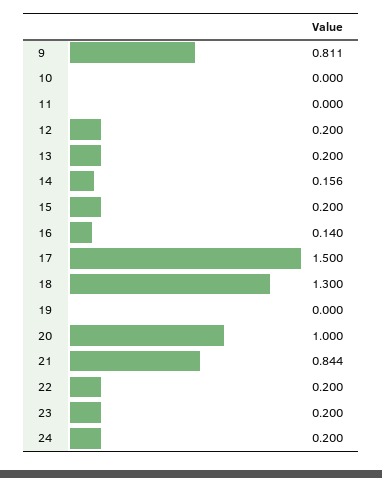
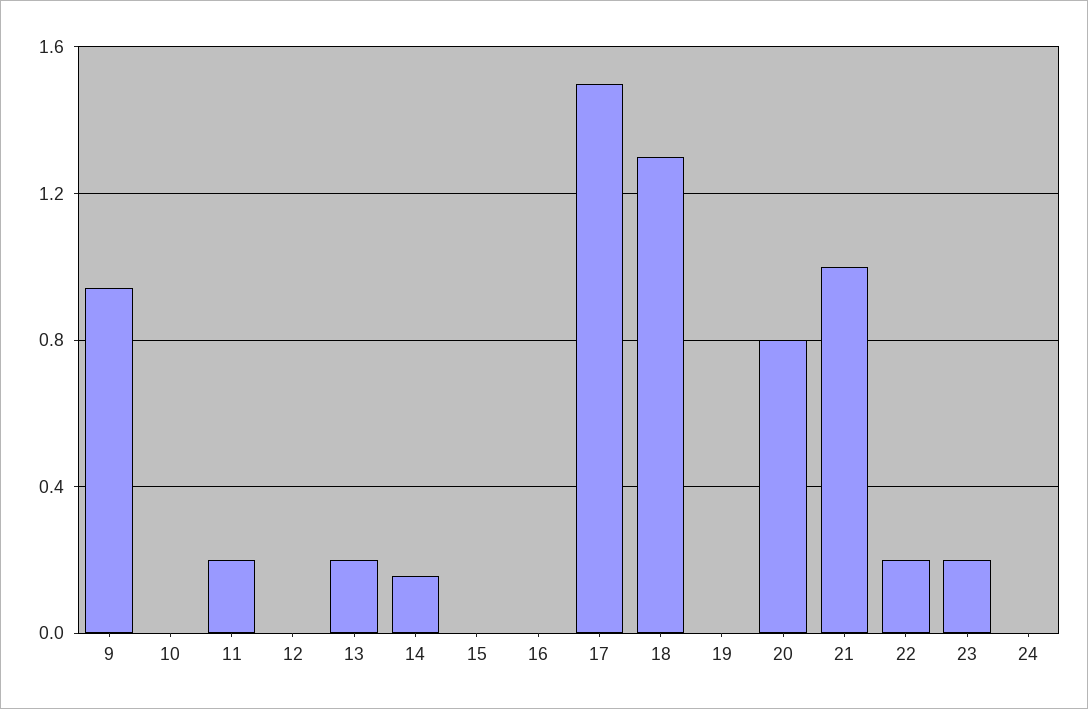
9: 0.811 -> 0.95
11: 0 -> 0.2
12: 0.2 -> 0
15: 0.2 -> 0
16: 0.14 -> 0
20: 1 -> 0.8
21: 0.844 -> 1
24: 0.2 -> 0

